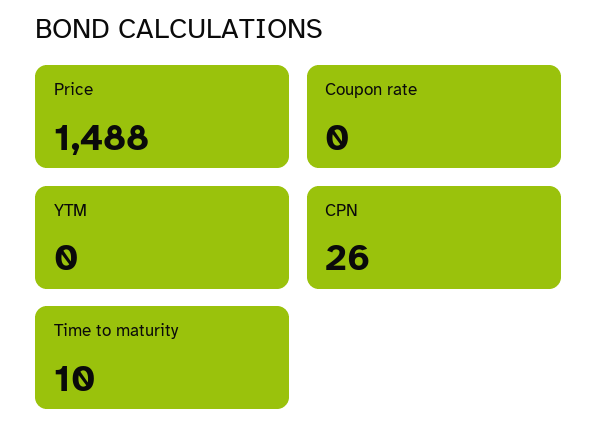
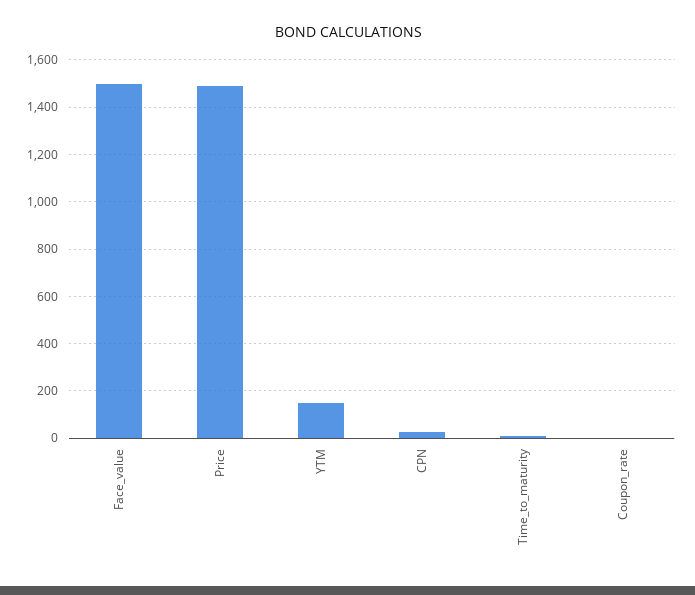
YTM: 0 -> 150
Face_value: none -> 1500

